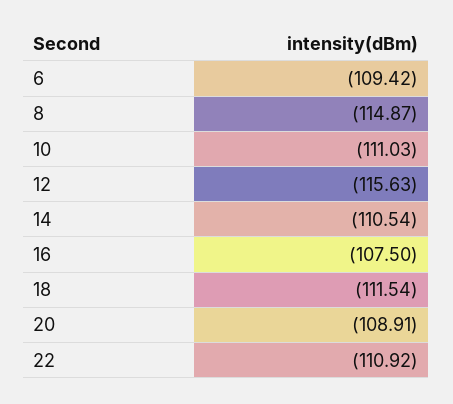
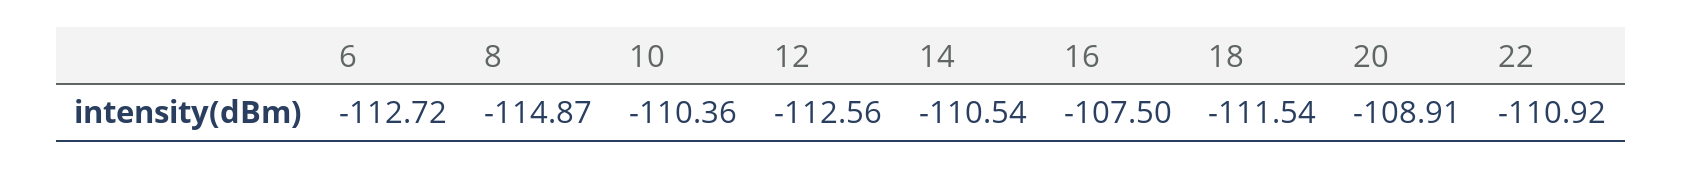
6: -109.42 -> -112.72
10: -111.03 -> -110.36
12: -115.63 -> -112.56

